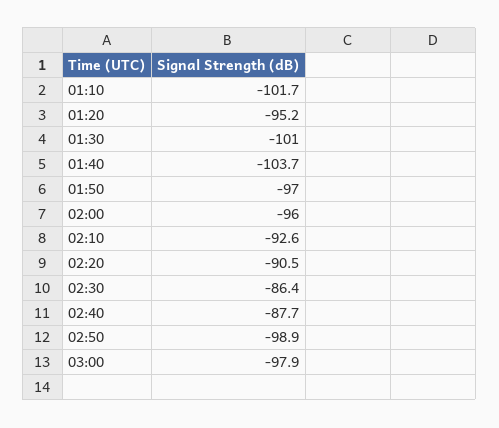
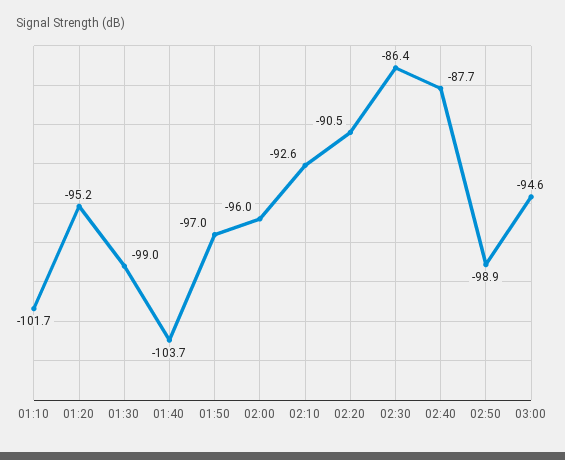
01:30: -101 -> -99
03:00: -97.9 -> -94.6

